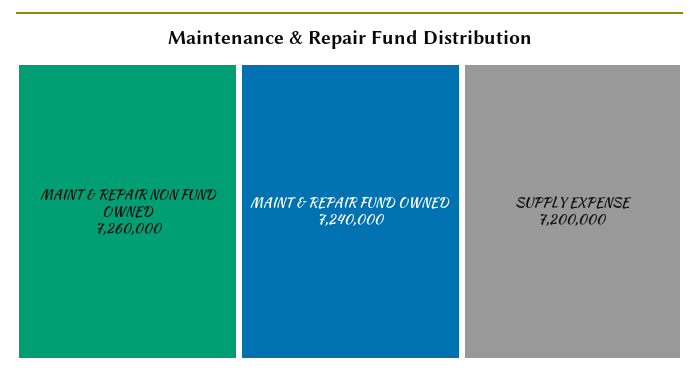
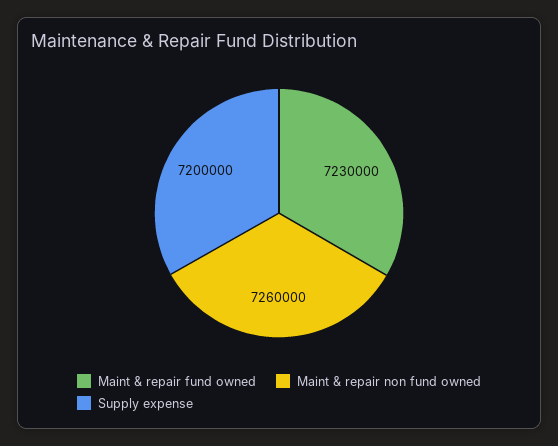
MAINT & REPAIR FUND OWNED: 7240000 -> 7230000

